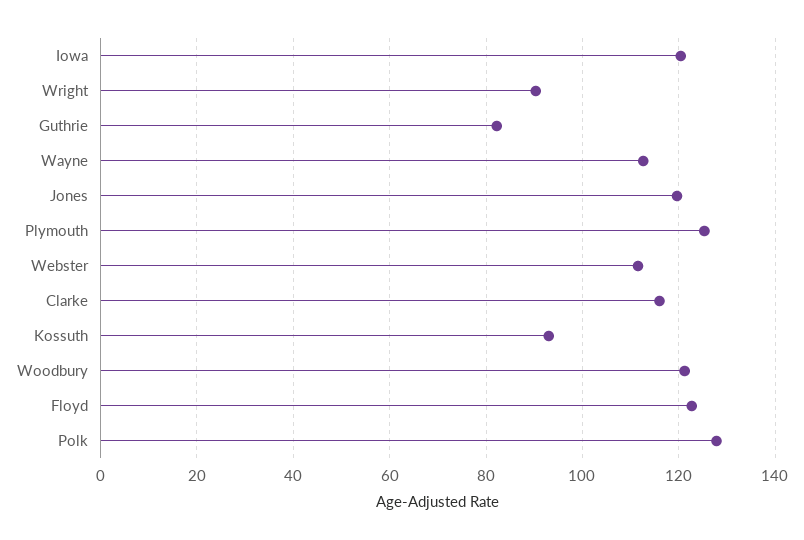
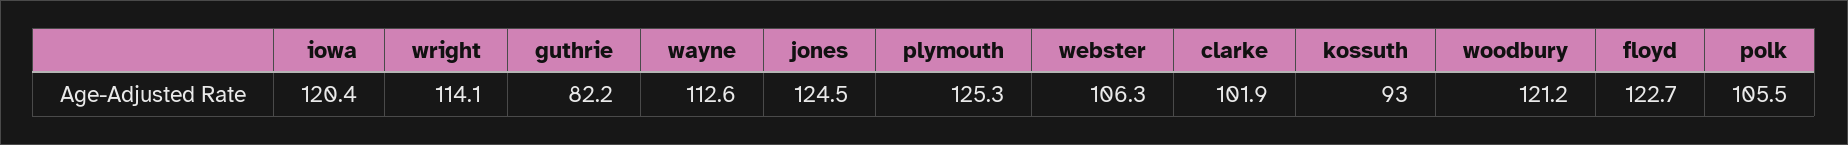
Wright: 90 -> 114.1
Jones: 120 -> 124.5
Webster: 112 -> 106.3
Clarke: 116 -> 101.9
Polk: 128 -> 105.5

